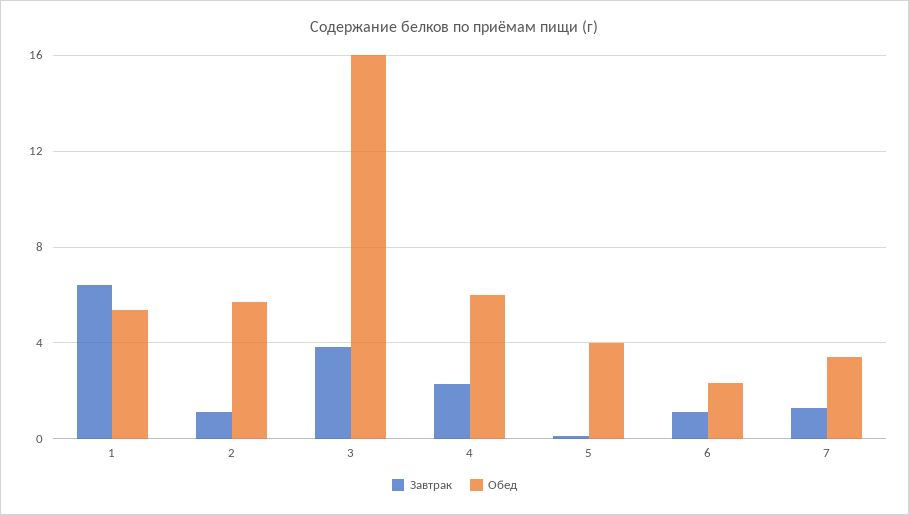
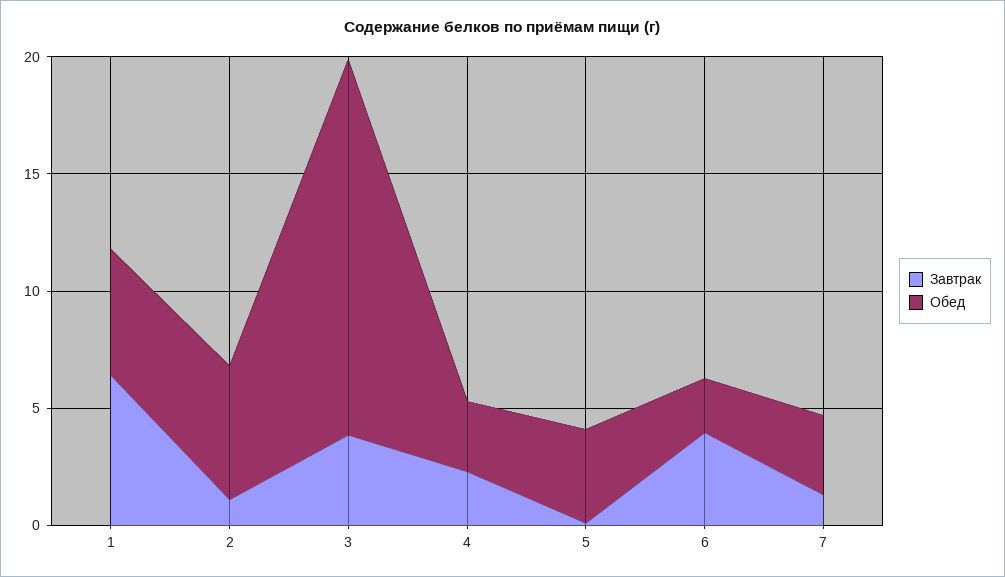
Обед, 4: 6 -> 3
Завтрак, 6: 1 -> 4

